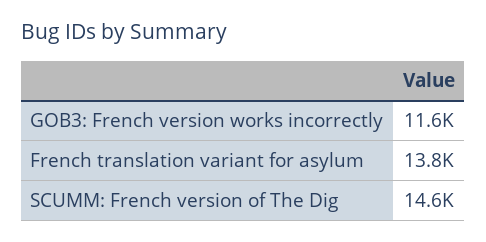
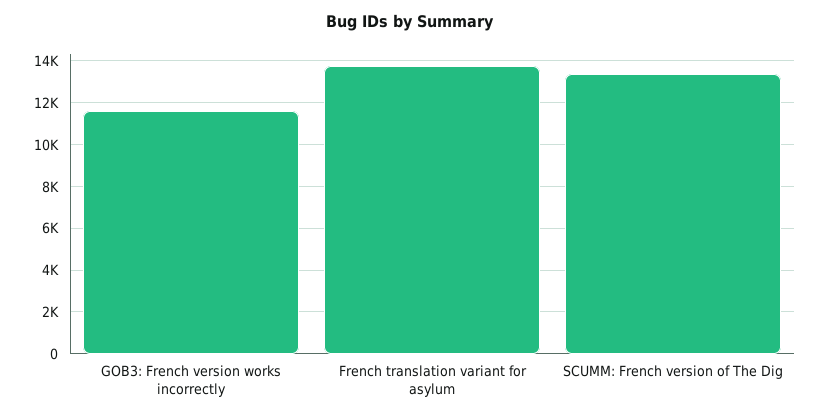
SCUMM: French version of The Dig: 14600 -> 13500

